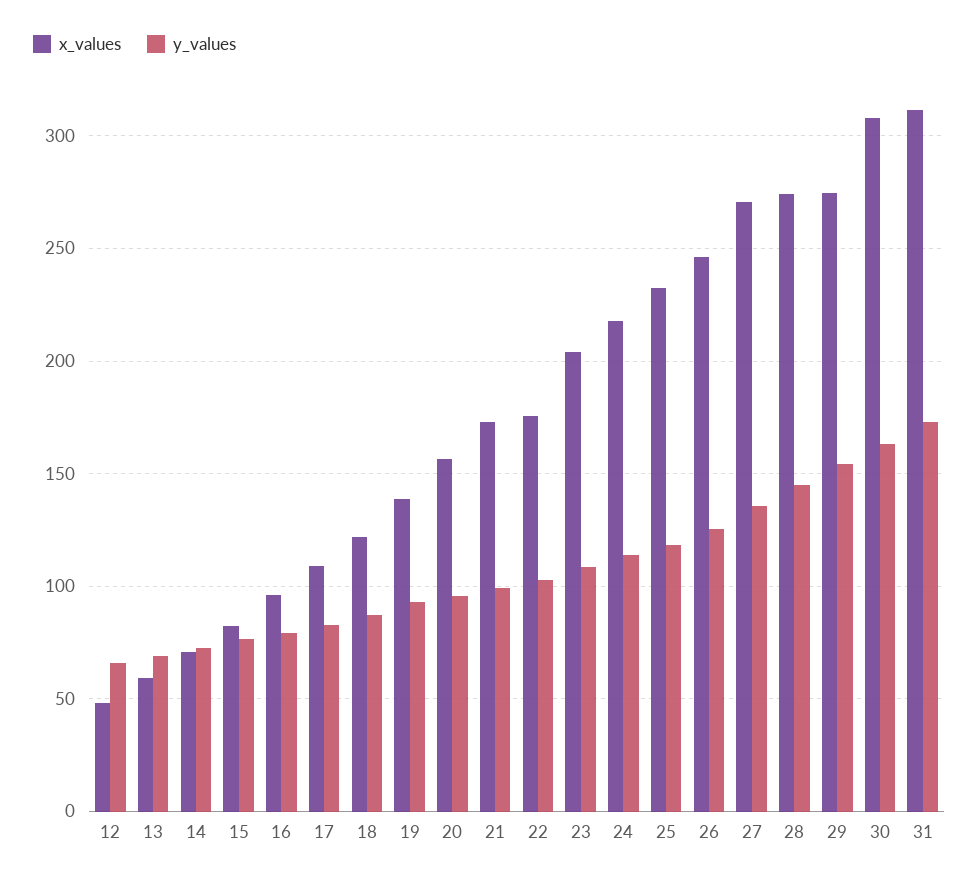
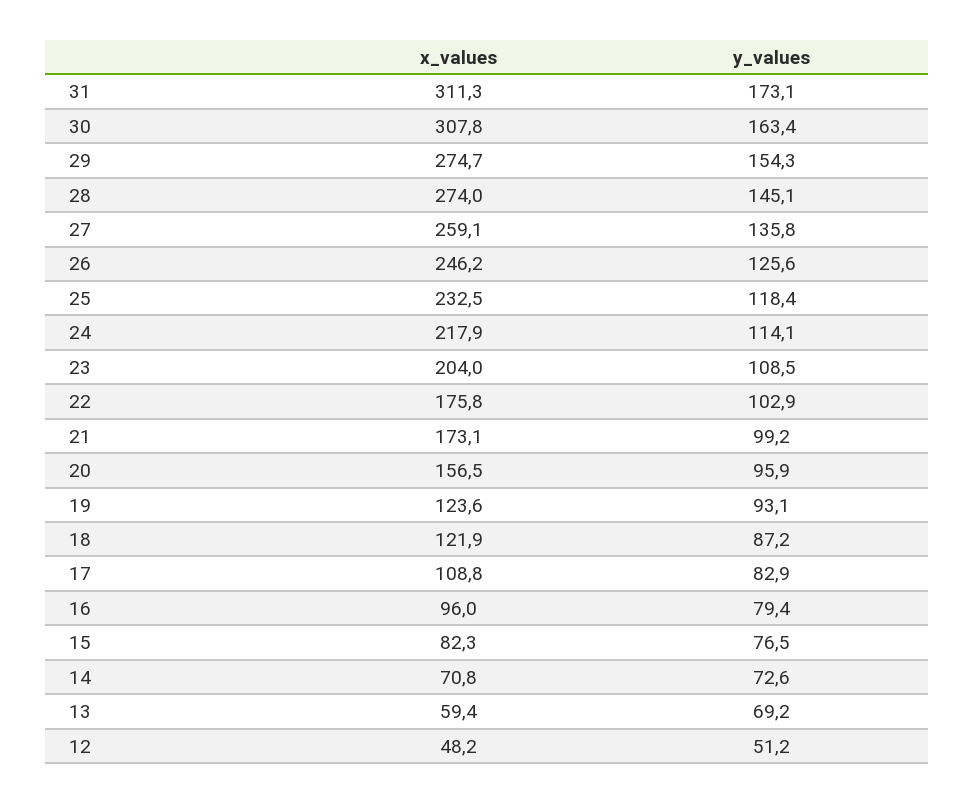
y_values, 12: 65 -> 51.2
x_values, 19: 140 -> 123.6
x_values, 27: 270 -> 259.1

